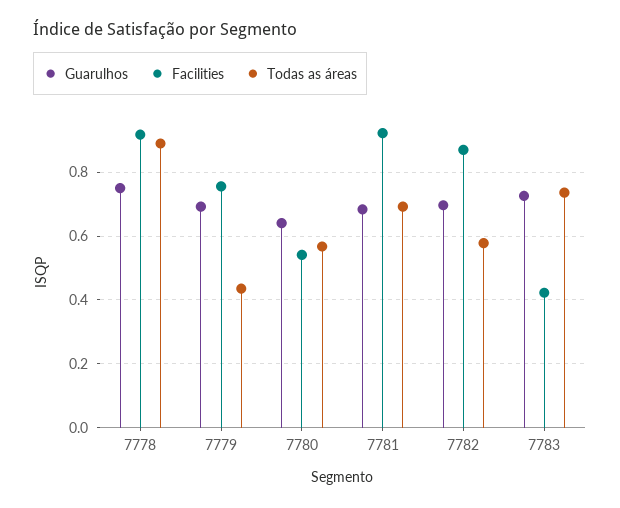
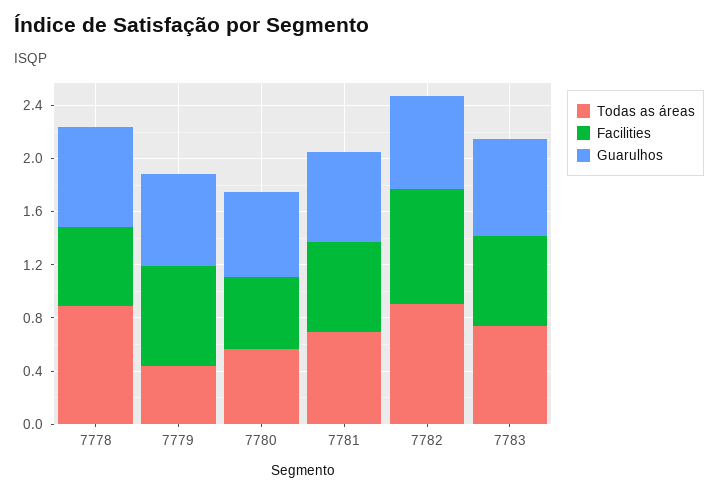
Facilities, 7778: 0.92 -> 0.6
Facilities, 7781: 0.92 -> 0.7
Todas as áreas, 7782: 0.58 -> 0.9
Facilities, 7783: 0.42 -> 0.7

